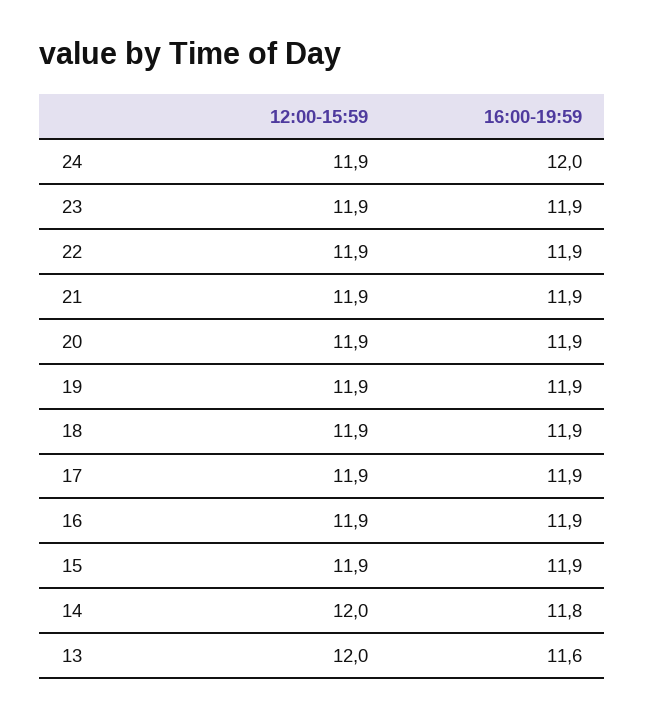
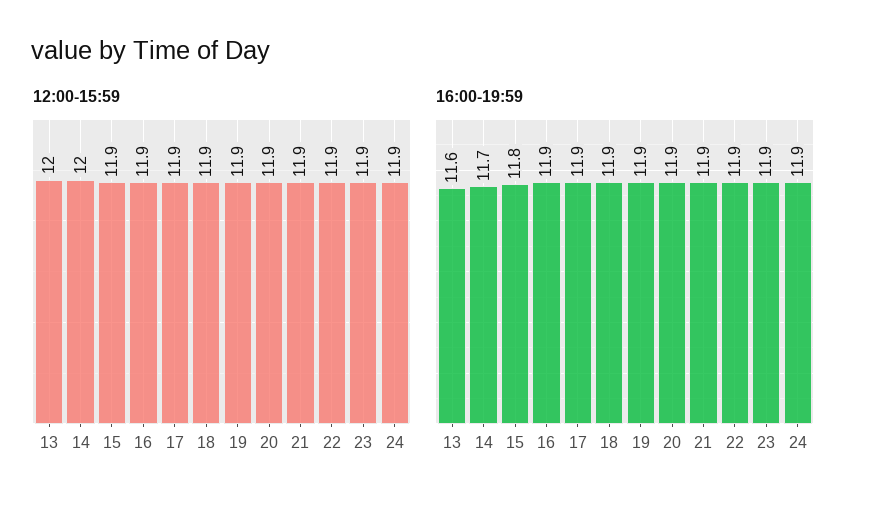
16:00-19:59, 24: 12 -> 11.9
16:00-19:59, 15: 11.9 -> 11.8
16:00-19:59, 14: 11.8 -> 11.7

